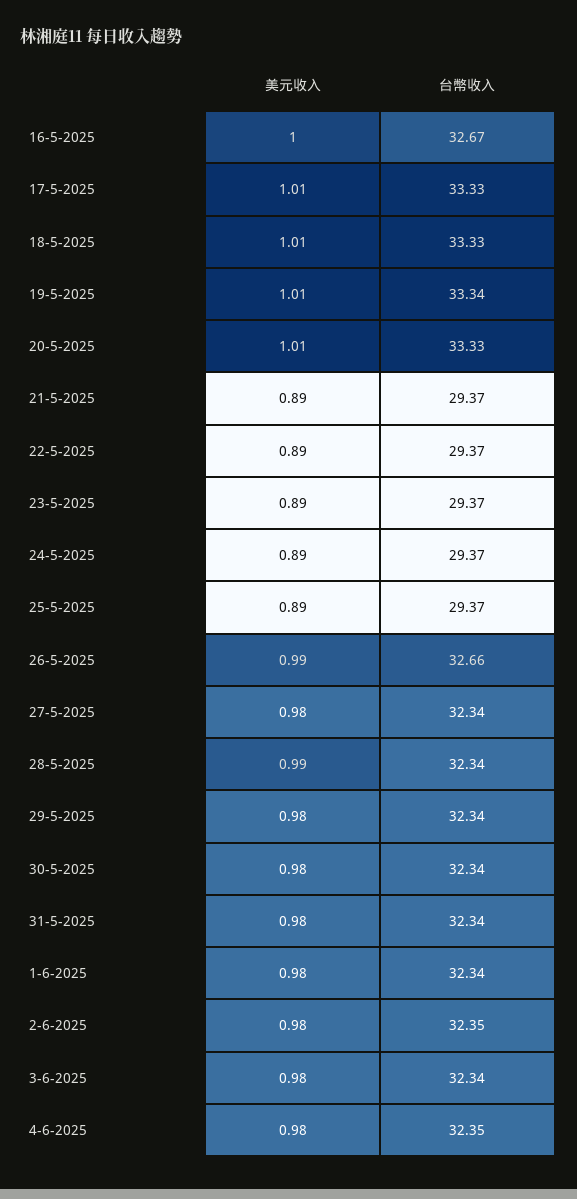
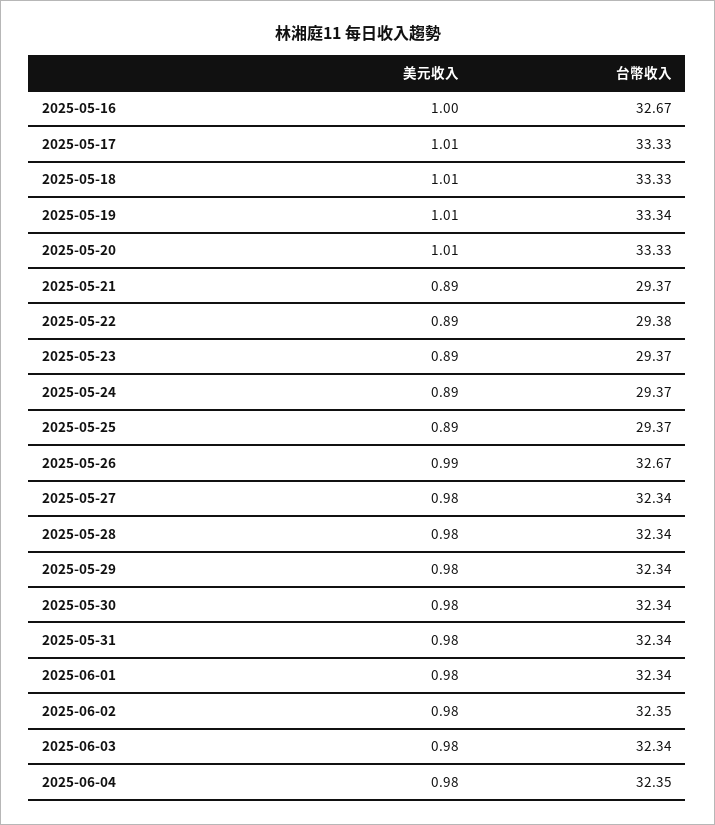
台幣收入, 22-5-2025: 29.37 -> 29.38
台幣收入, 26-5-2025: 32.66 -> 32.67
美元收入, 28-5-2025: 0.99 -> 0.98

